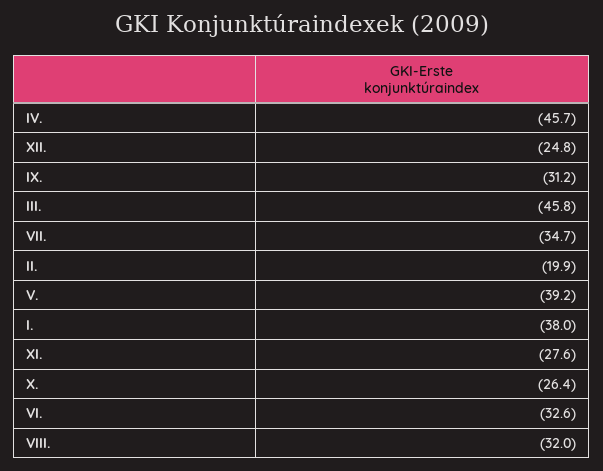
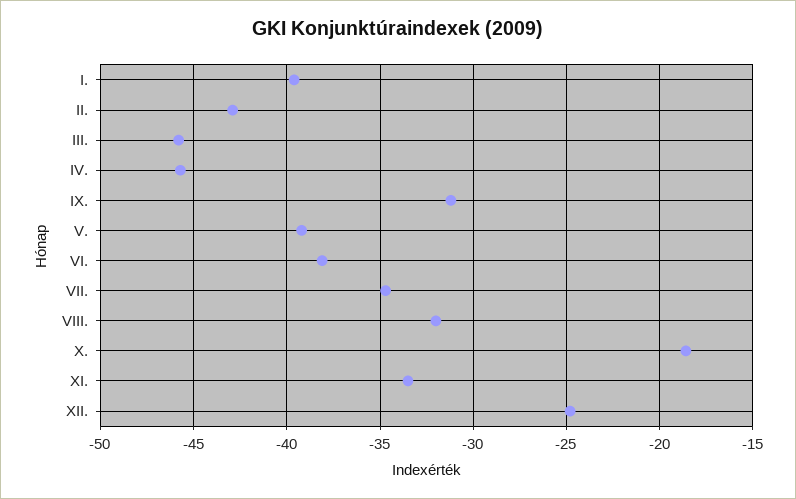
II.: -19.9 -> -43
I.: -38 -> -39.5
XI.: -27.6 -> -33.5
X.: -26.4 -> -18.5
VI.: -32.6 -> -38

